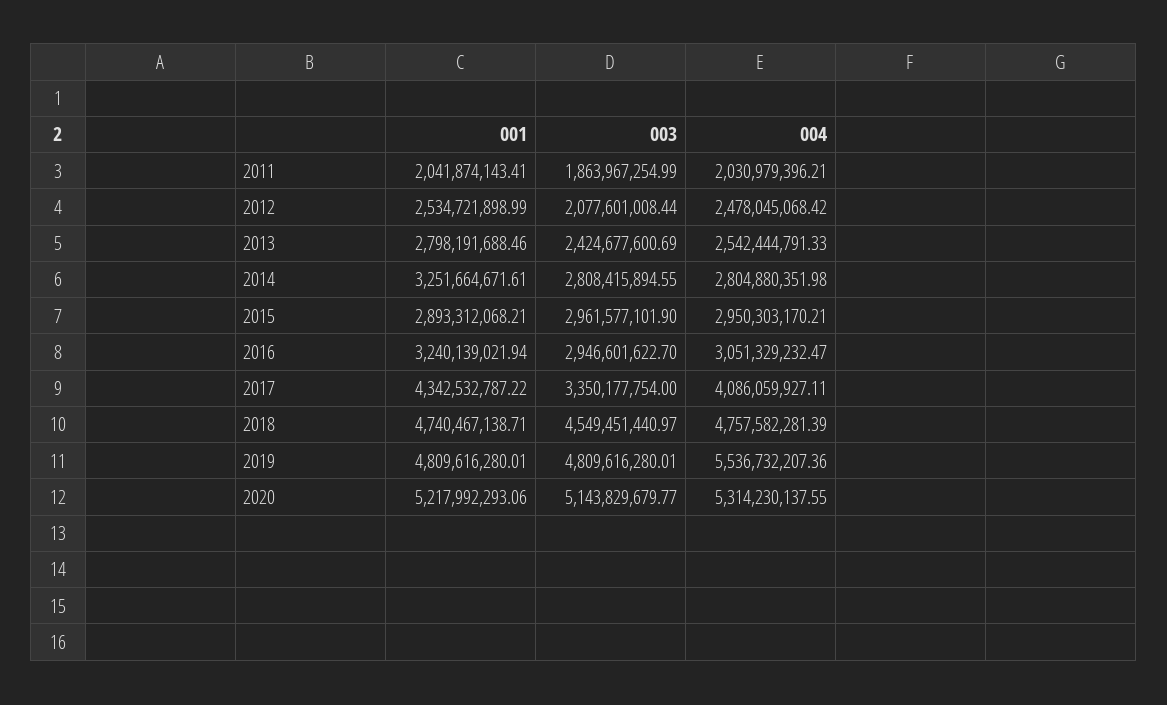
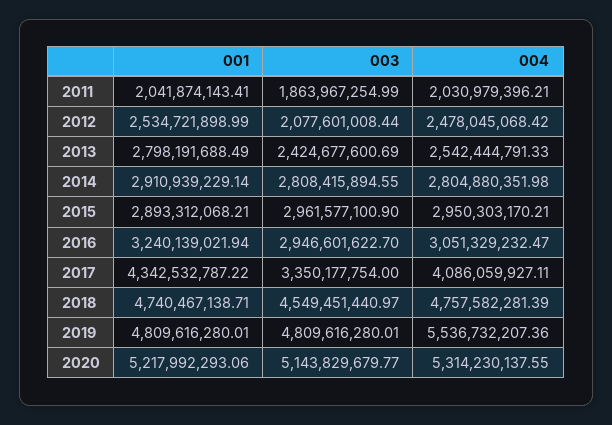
001, 2013: 2798191688.46 -> 2798191688.49
001, 2014: 3251664671.61 -> 2910939229.14
003, 2015: 2961577101.9 -> 2961577100.9

